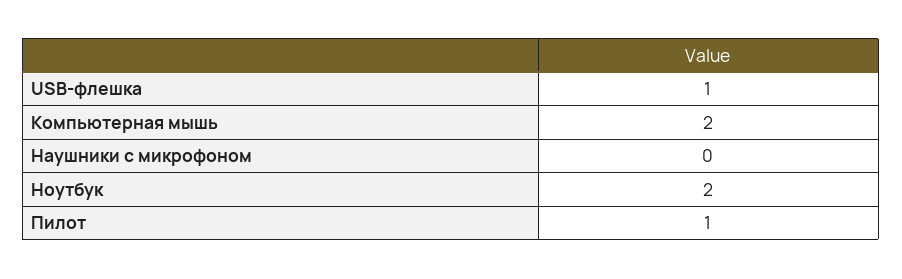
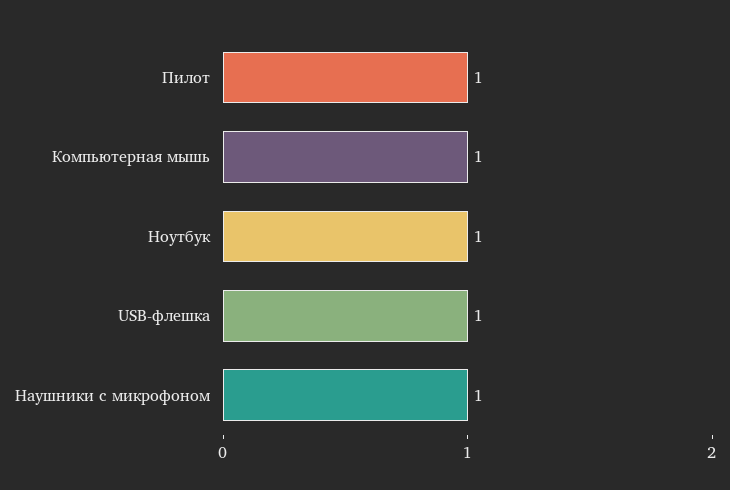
Компьютерная мышь: 2 -> 1
Наушники с микрофоном: 0 -> 1
Ноутбук: 2 -> 1

